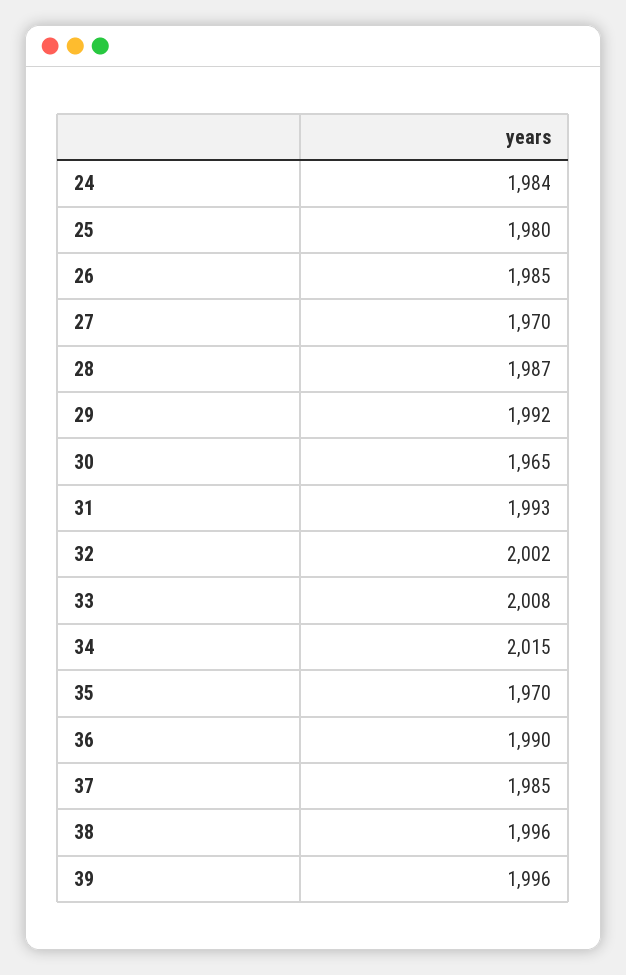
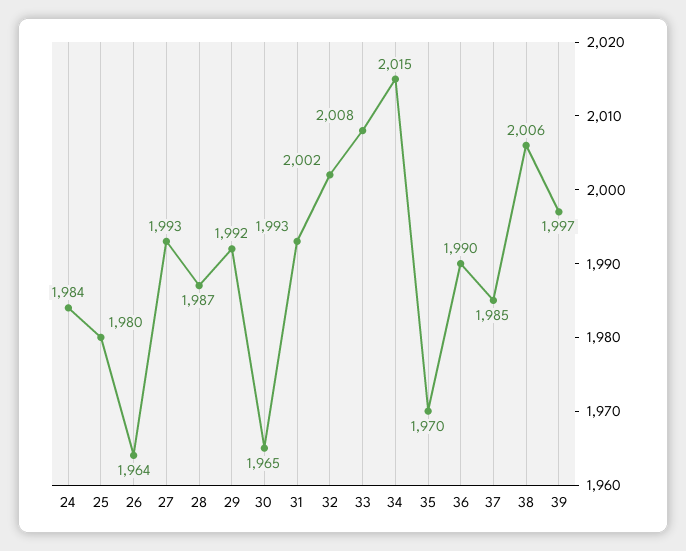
26: 1985 -> 1964
27: 1970 -> 1993
38: 1996 -> 2006
39: 1996 -> 1997

